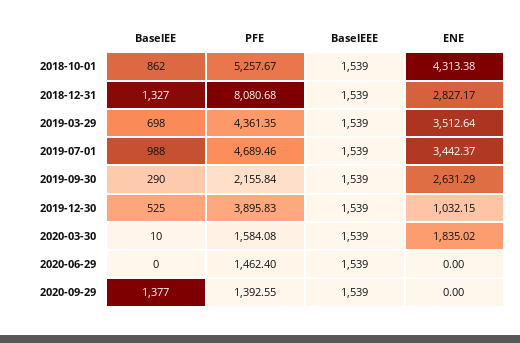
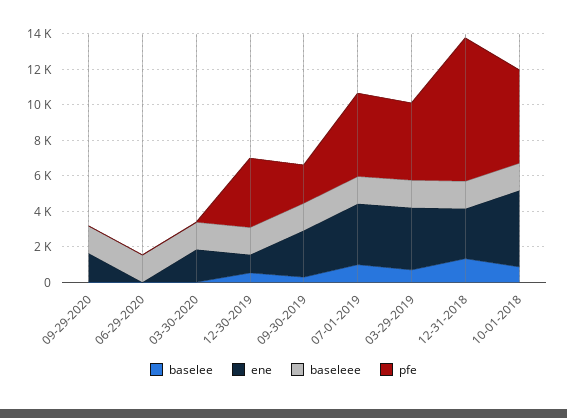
PFE, 2020-03-30: 1584.08 -> 0
PFE, 2020-06-29: 1462.4 -> 0
BaselEE, 2020-09-29: 1377 -> 0
PFE, 2020-09-29: 1392.55 -> 0
ENE, 2020-09-29: 0 -> 1500

